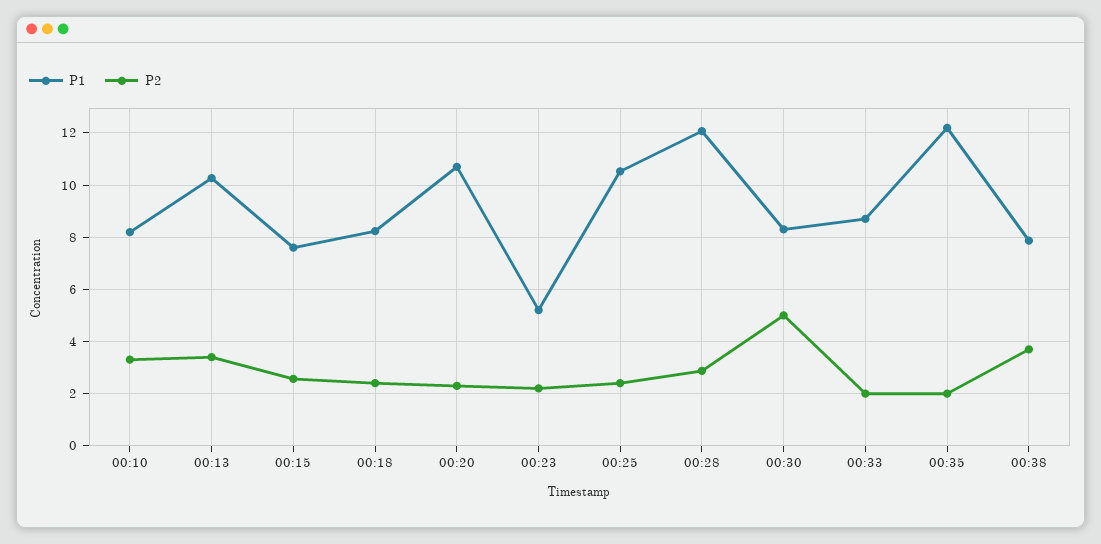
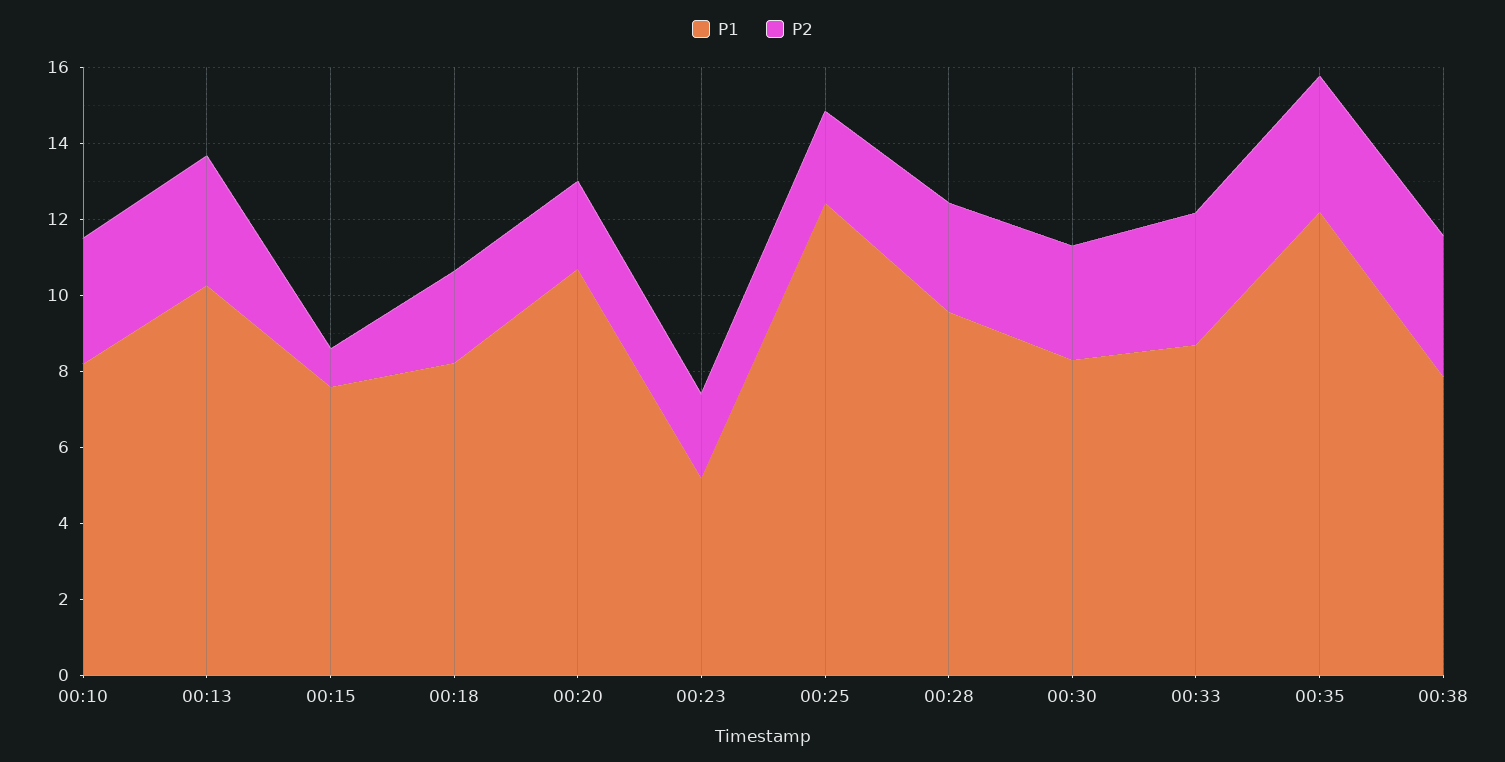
P2, 00:15: 2.5 -> 1
P1, 00:25: 10.5 -> 12.5
P1, 00:28: 12 -> 9.5
P2, 00:30: 5 -> 3
P2, 00:33: 2 -> 3.5
P2, 00:35: 2 -> 3.5

